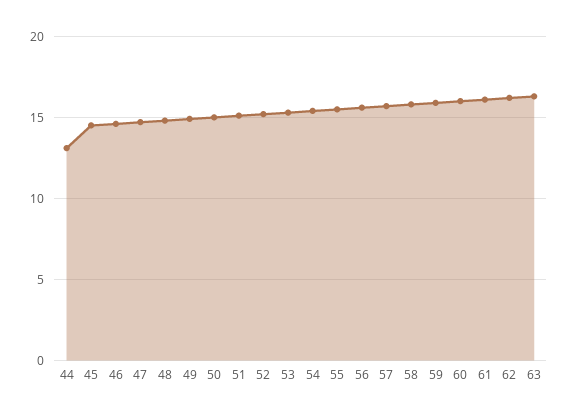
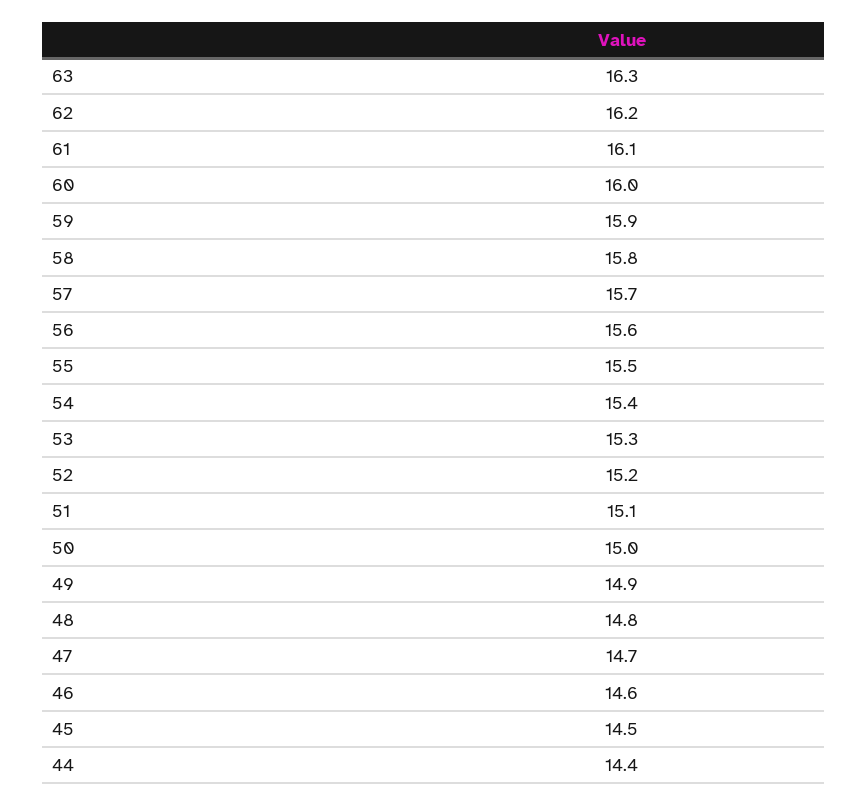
44: 13 -> 14.4

